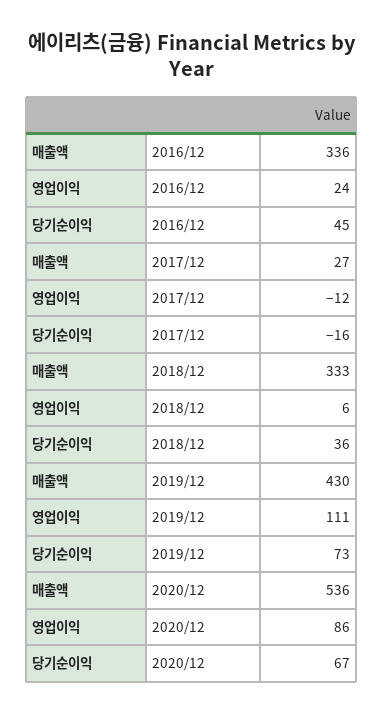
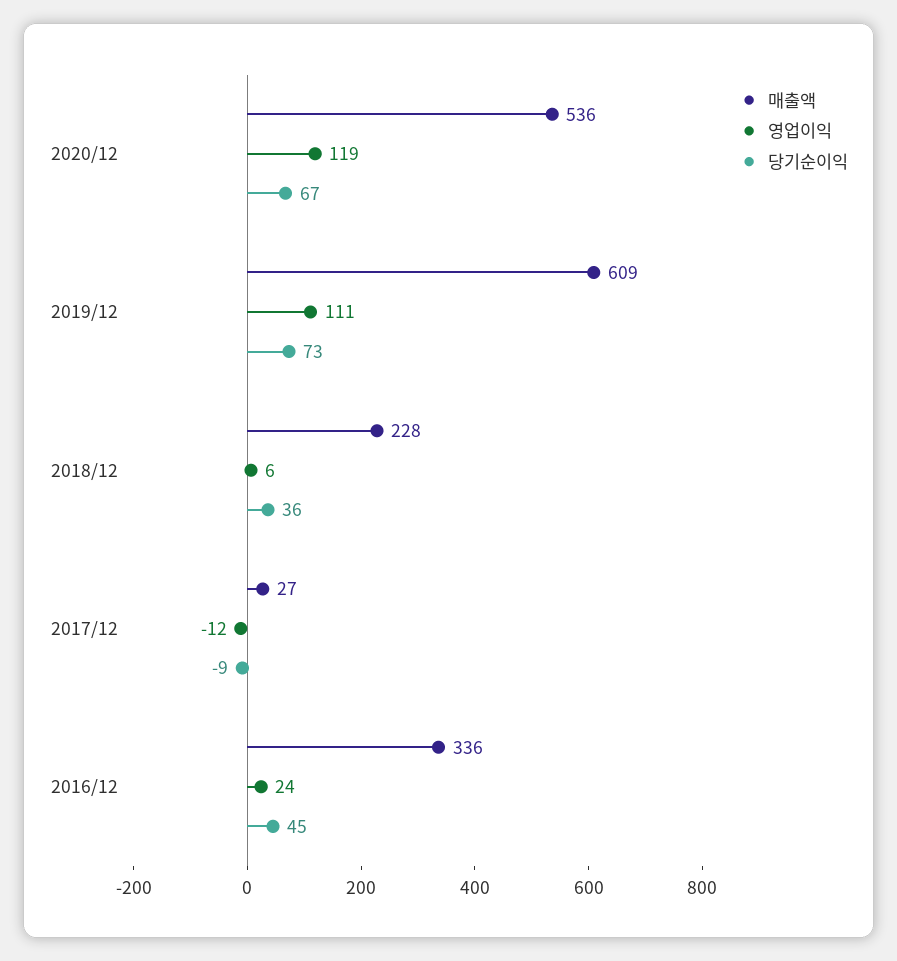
당기순이익, 2017/12: -16 -> -9
매출액, 2018/12: 333 -> 228
매출액, 2019/12: 430 -> 609
영업이익, 2020/12: 86 -> 119

